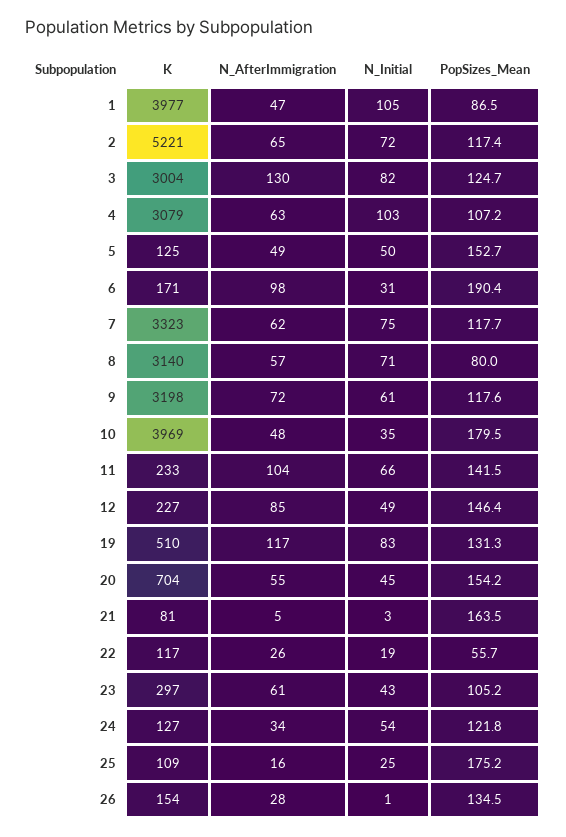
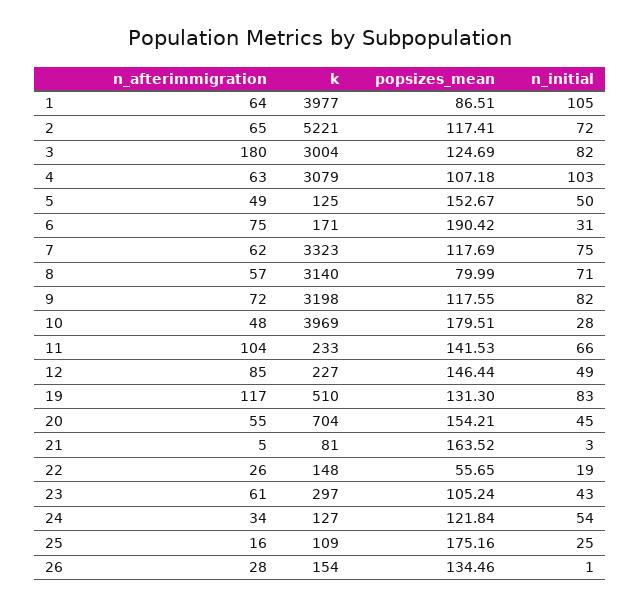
N_AfterImmigration, 1: 47 -> 64
N_AfterImmigration, 3: 130 -> 180
N_AfterImmigration, 6: 98 -> 75
N_Initial, 9: 61 -> 82
N_Initial, 10: 35 -> 28
K, 22: 117 -> 148

